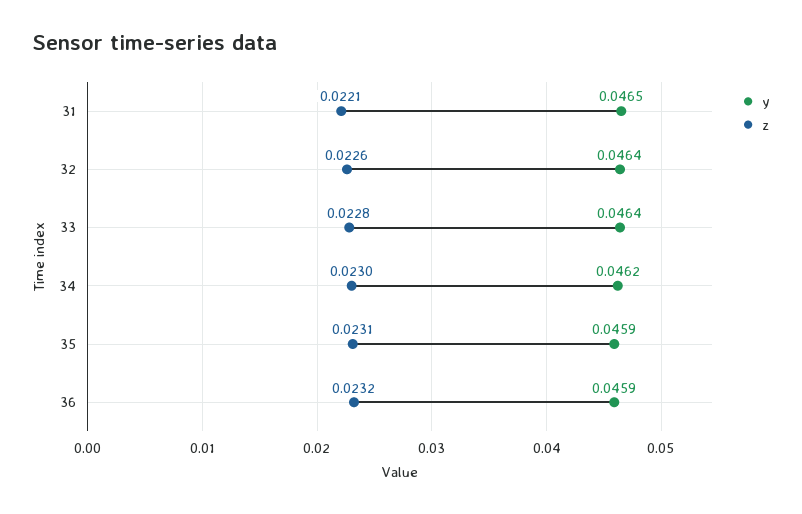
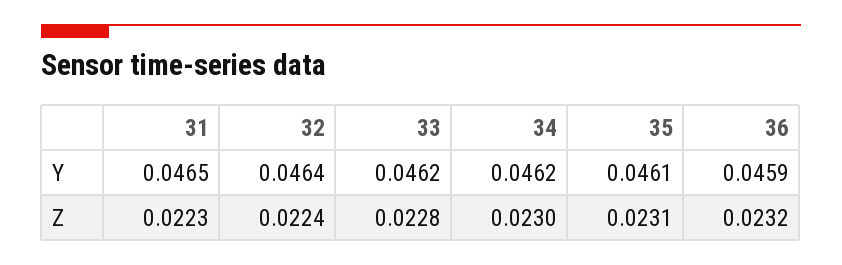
z, 31: 0.0221 -> 0.0223
z, 32: 0.0226 -> 0.0224
y, 33: 0.0464 -> 0.0462
y, 35: 0.0459 -> 0.0461

